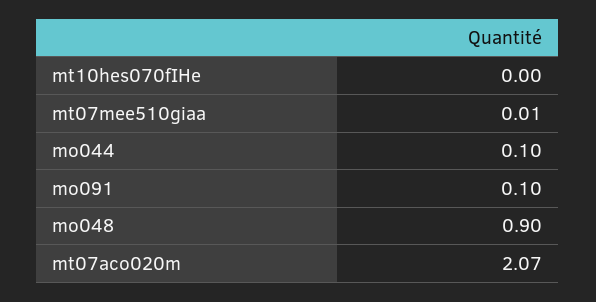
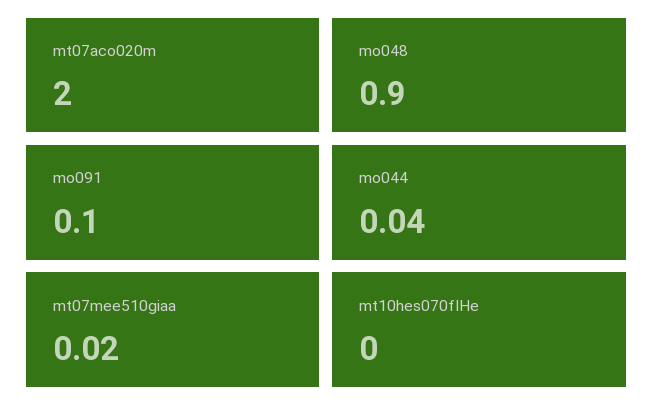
mt07mee510giaa: 0.01 -> 0.02
mo044: 0.1 -> 0.04
mt07aco020m: 2.07 -> 2

